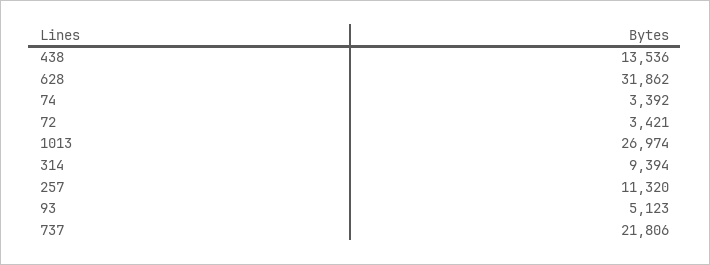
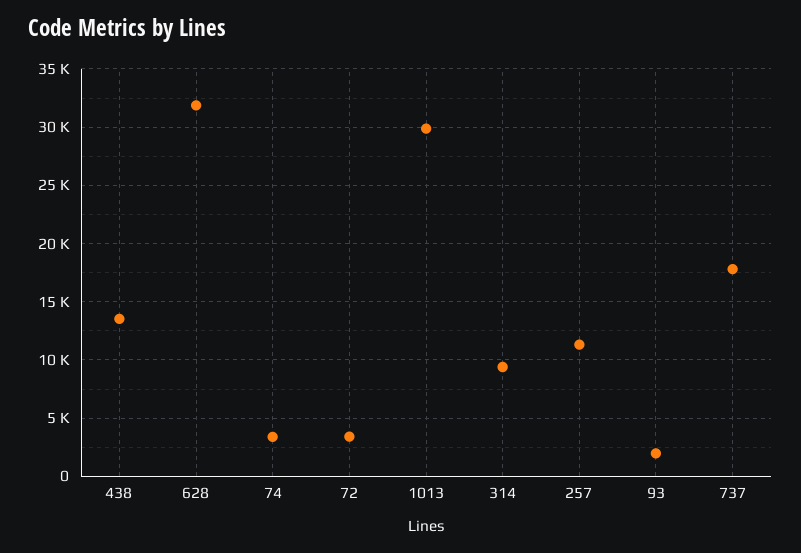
1013: 26974 -> 30000
93: 5123 -> 2000
737: 21806 -> 18000

